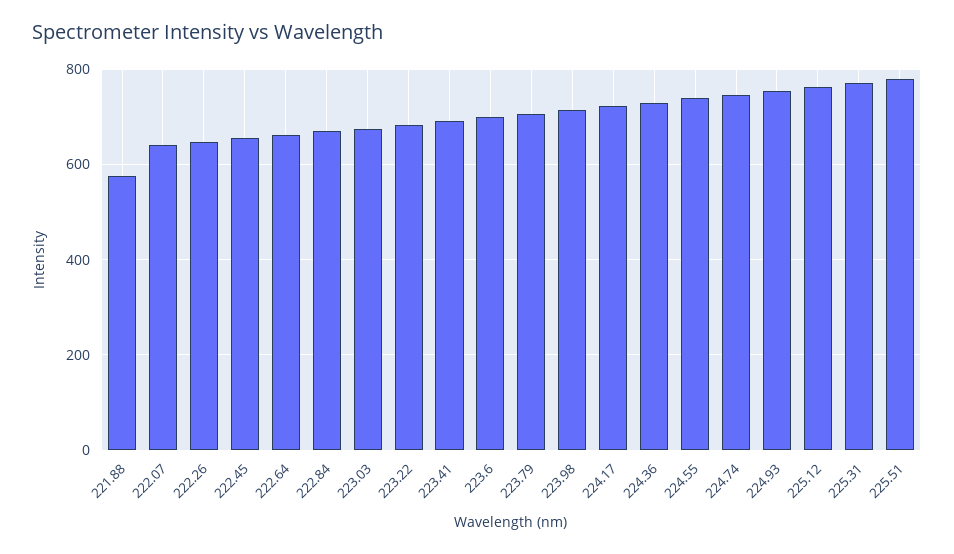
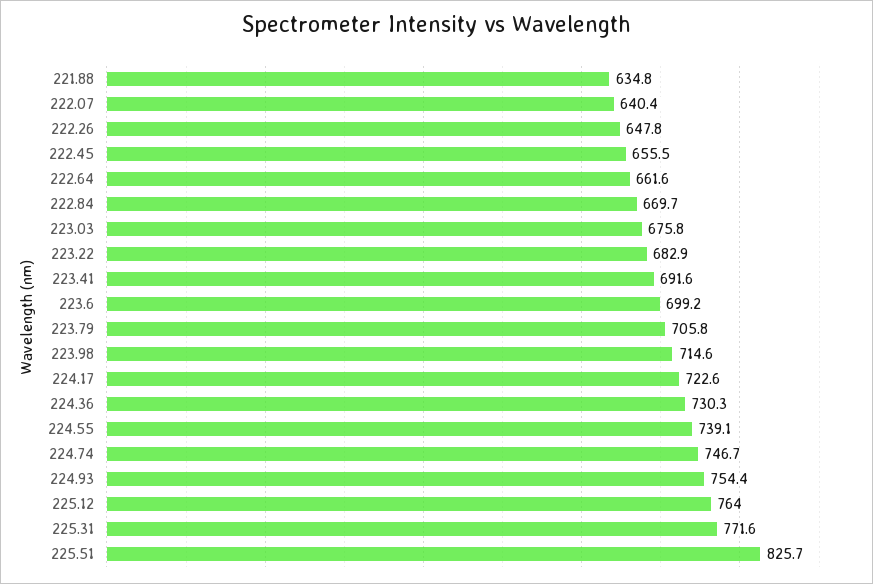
221.88: 580 -> 634.8
225.51: 780 -> 825.7

